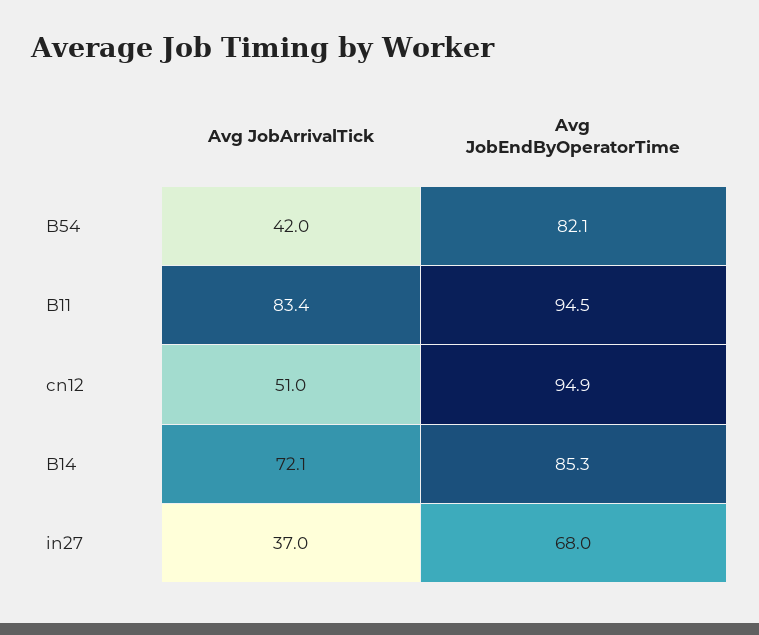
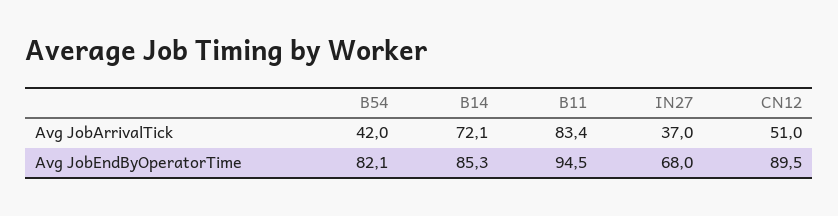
Avg JobEndByOperatorTime, cn12: 94.9 -> 89.5

